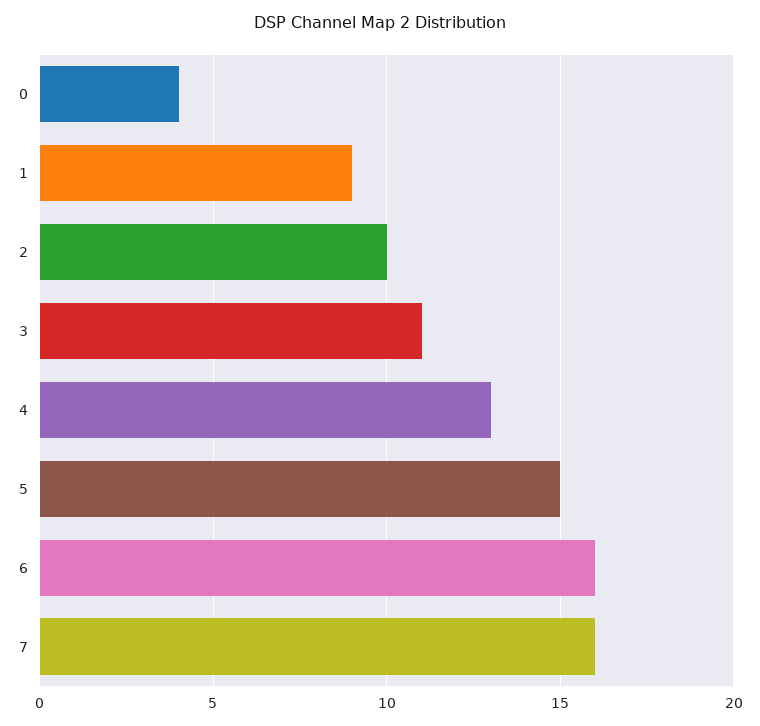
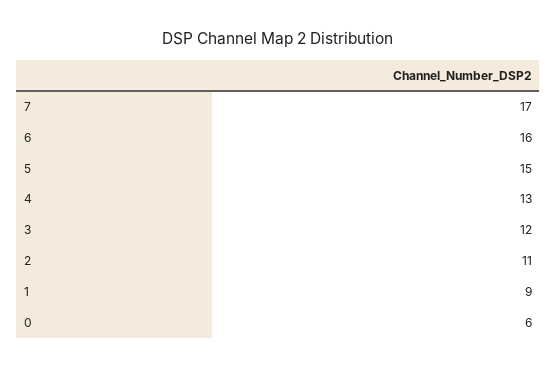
0: 4 -> 6
2: 10 -> 11
3: 11 -> 12
7: 16 -> 17

